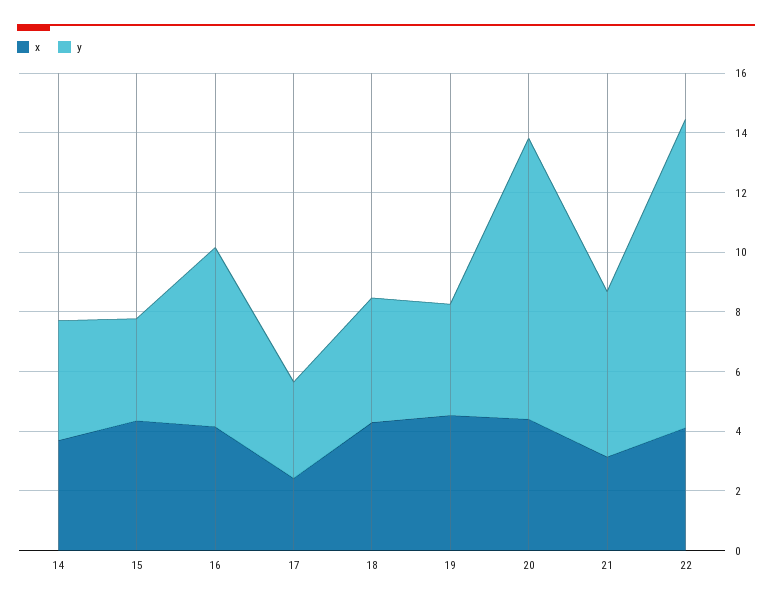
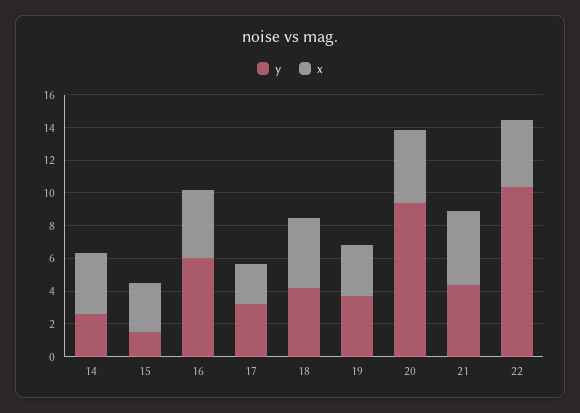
y, 14: 4 -> 2.5
x, 15: 4.5 -> 3
y, 15: 3.5 -> 1.5
x, 19: 4.5 -> 3
x, 21: 3 -> 4.5
y, 21: 5.5 -> 4.5

